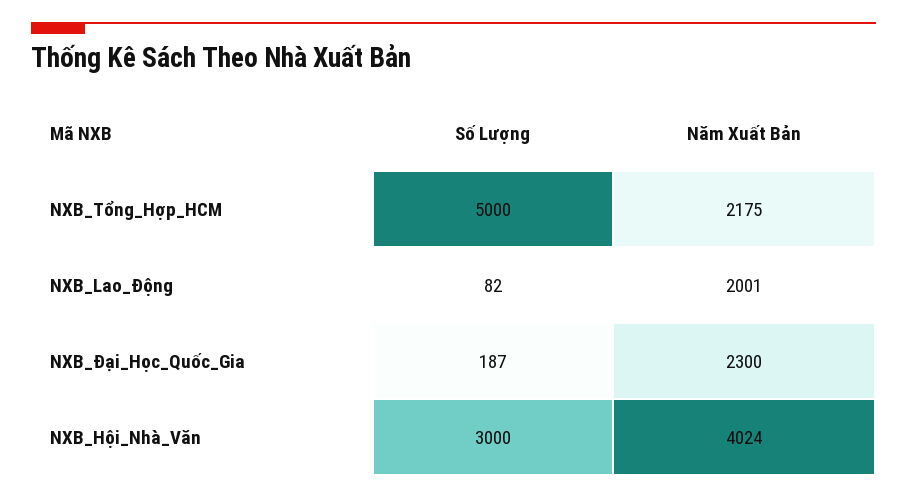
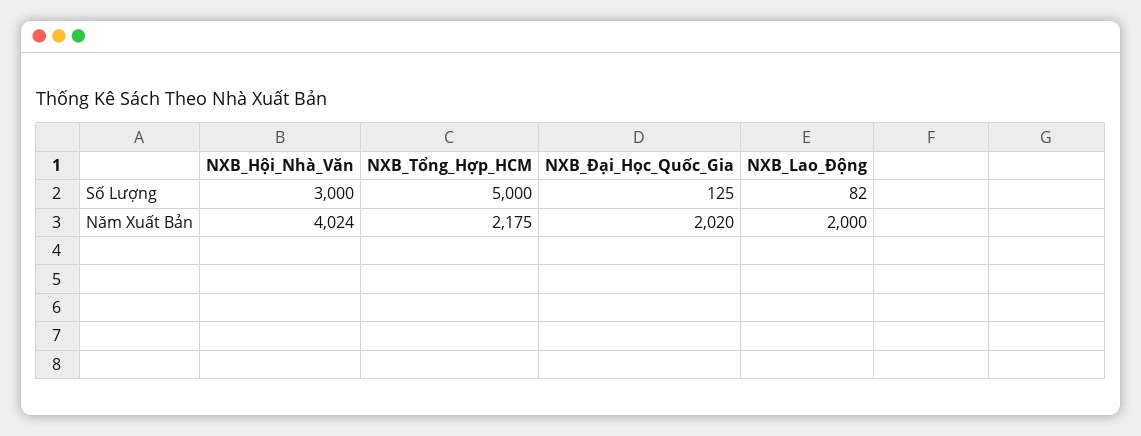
Năm Xuất Bản, NXB_Lao_Động: 2001 -> 2000
Số Lượng, NXB_Đại_Học_Quốc_Gia: 187 -> 125
Năm Xuất Bản, NXB_Đại_Học_Quốc_Gia: 2300 -> 2020

